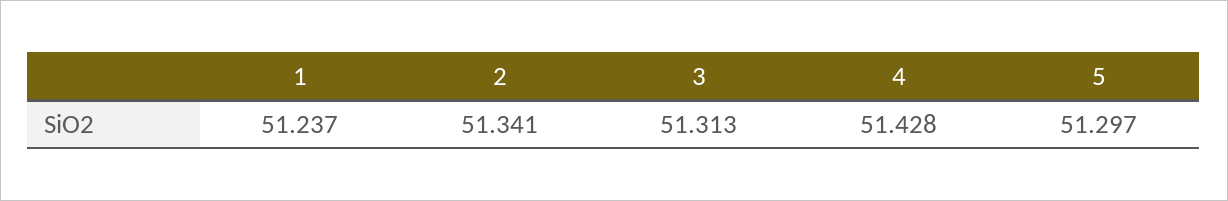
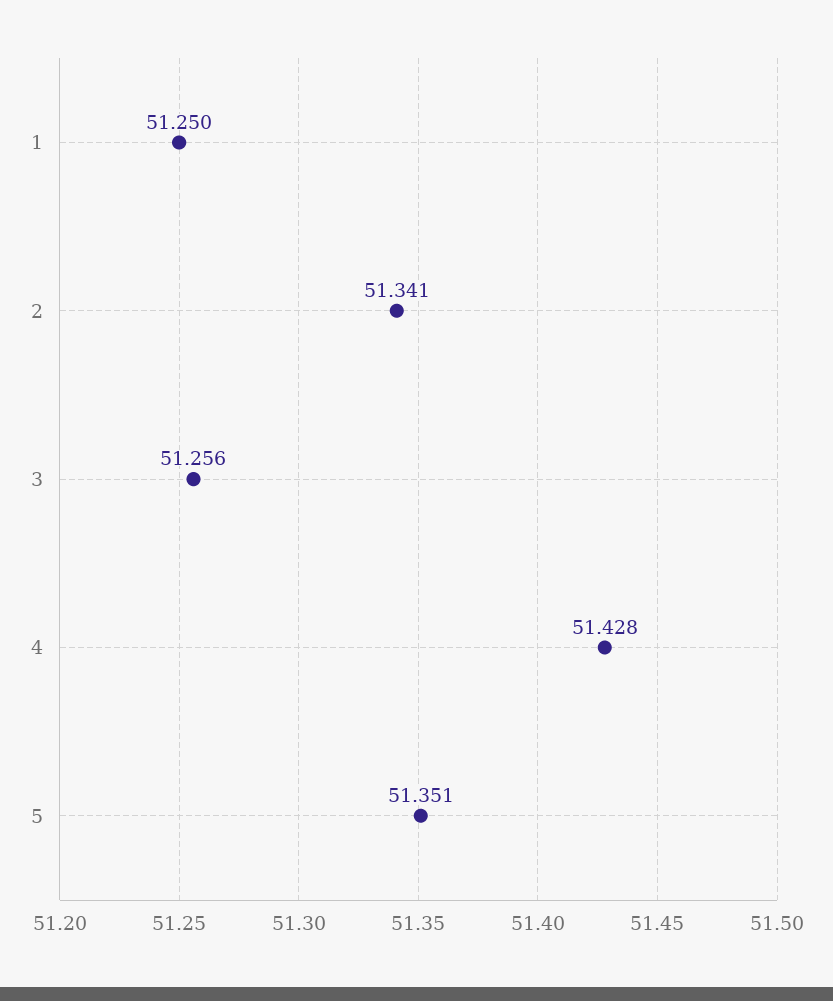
1: 51.237 -> 51.25
3: 51.313 -> 51.256
5: 51.297 -> 51.351

